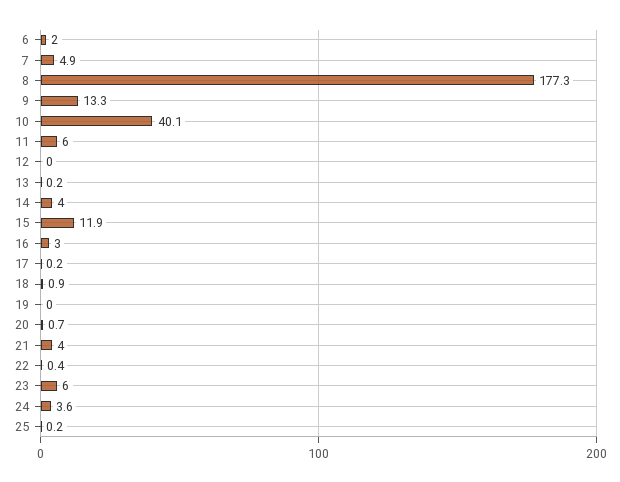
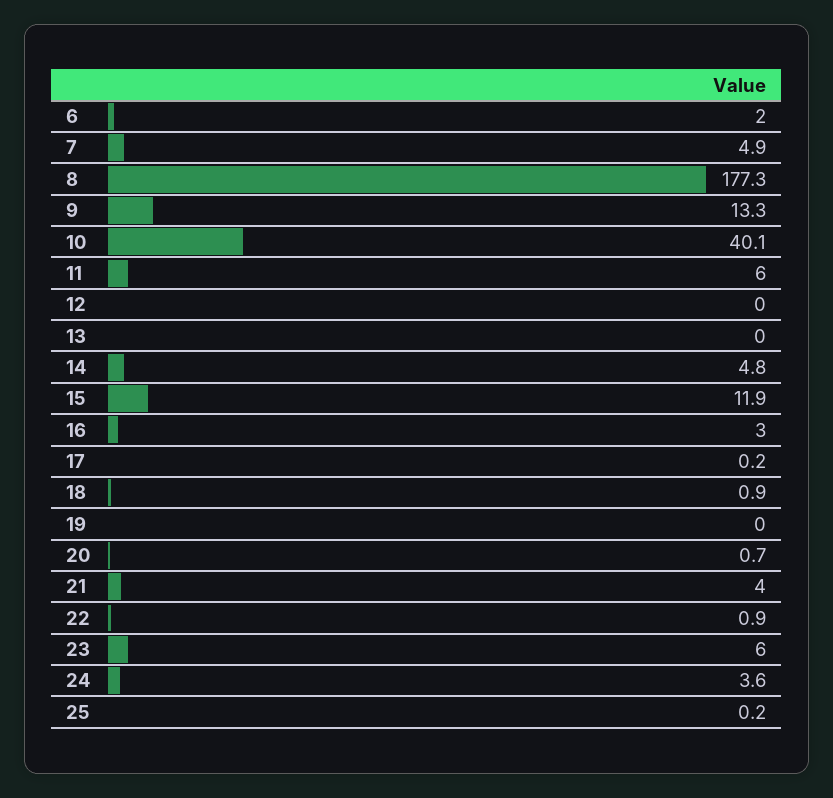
13: 0.2 -> 0
14: 4 -> 4.8
22: 0.4 -> 0.9

